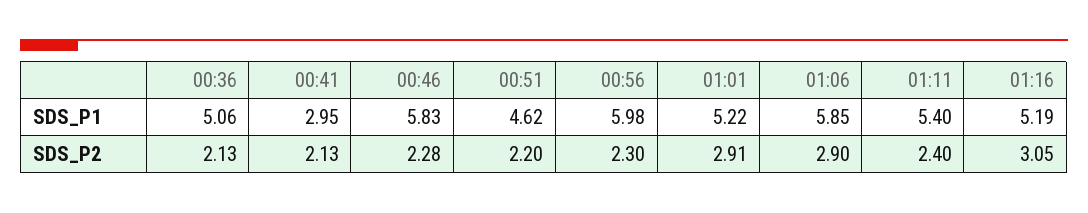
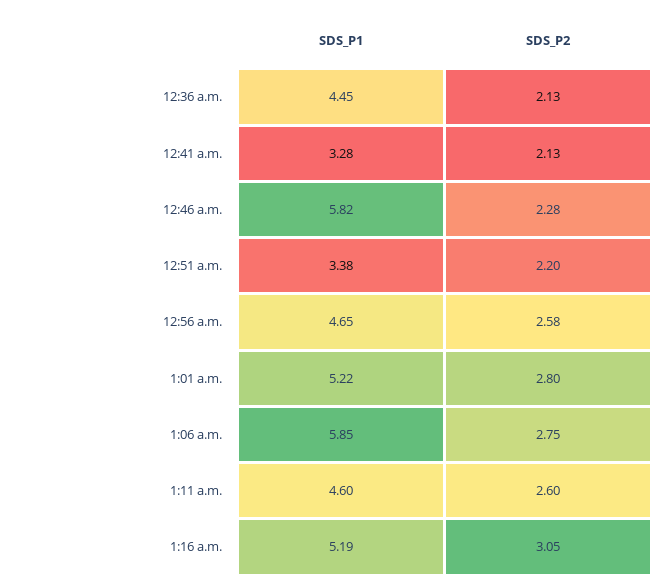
00:36, SDS_P1: 5.06 -> 4.45
00:41, SDS_P1: 2.95 -> 3.28
00:46, SDS_P1: 5.83 -> 5.82
00:51, SDS_P1: 4.62 -> 3.38
00:56, SDS_P1: 5.98 -> 4.65
01:11, SDS_P1: 5.4 -> 4.6
00:56, SDS_P2: 2.3 -> 2.58
01:01, SDS_P2: 2.91 -> 2.8
01:06, SDS_P2: 2.9 -> 2.75
01:11, SDS_P2: 2.4 -> 2.6

